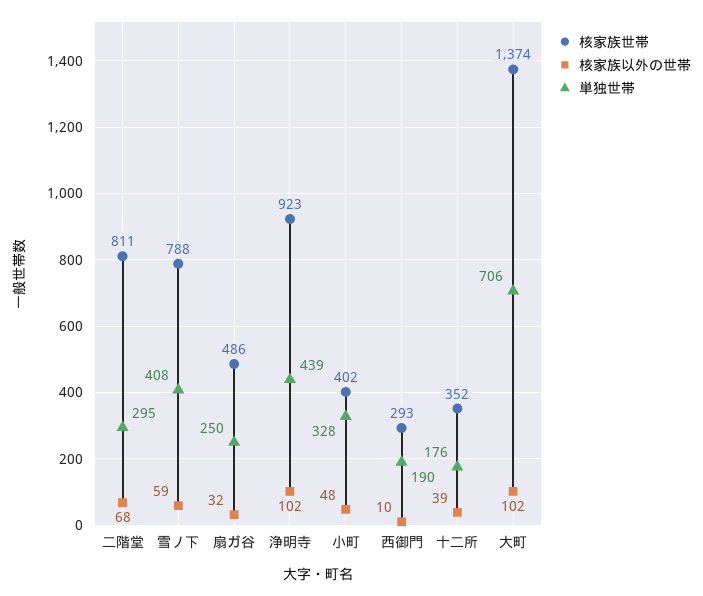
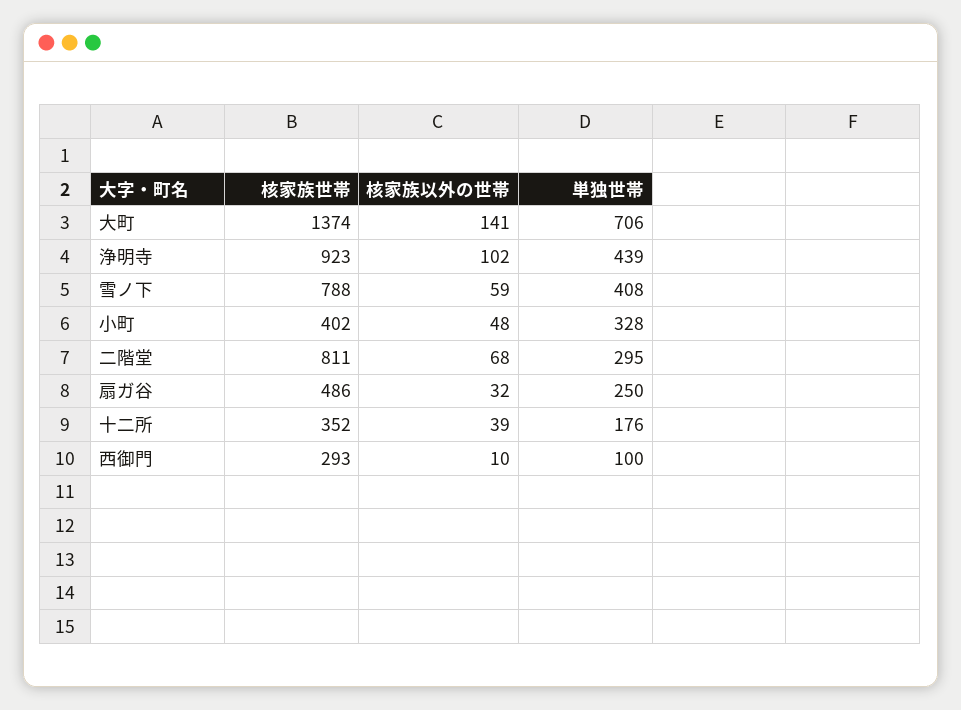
単独世帯, 西御門: 190 -> 100
核家族以外の世帯, 大町: 102 -> 141

